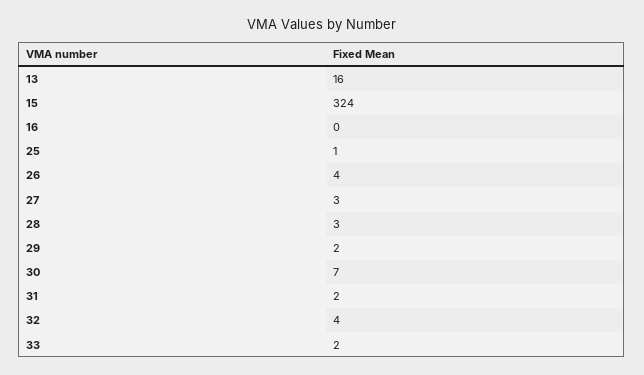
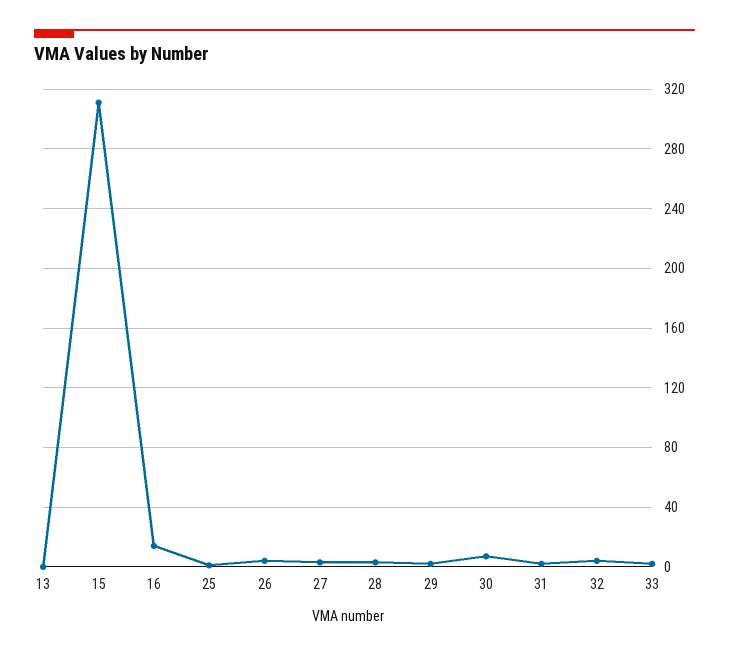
13: 16 -> 0
15: 324 -> 310
16: 0 -> 15

